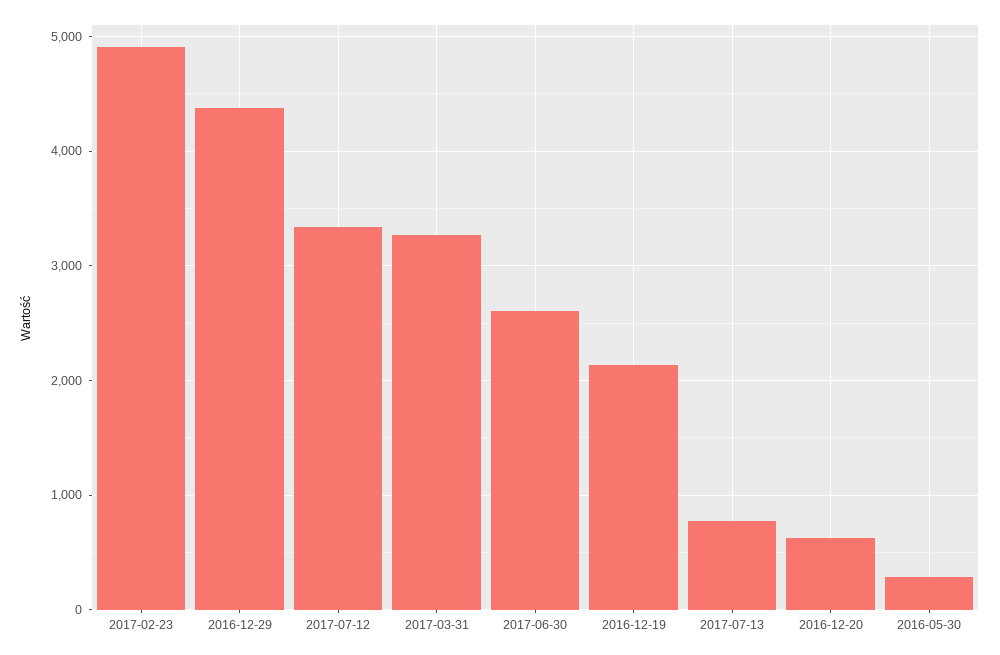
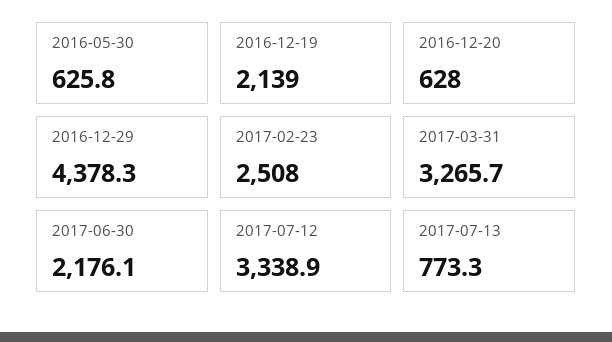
2017-02-23: 4900 -> 2508
2017-06-30: 2600 -> 2176.1
2016-05-30: 300 -> 625.8

